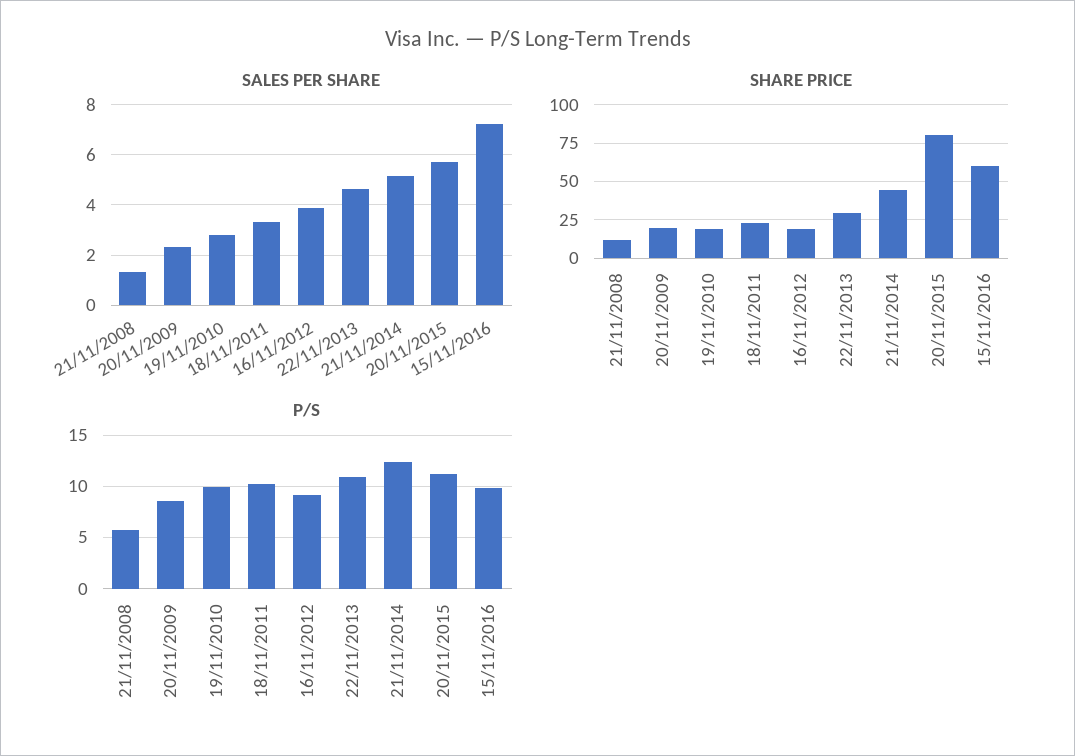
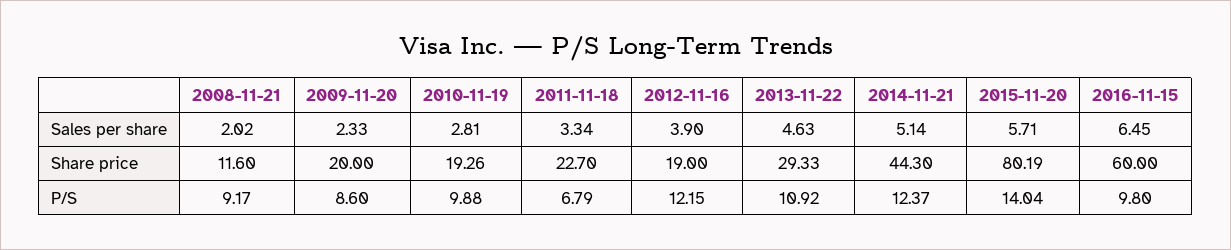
SALES PER SHARE, 21/11/2008: 1.25 -> 2.02
SALES PER SHARE, 15/11/2016: 7.25 -> 6.45
P/S, 21/11/2008: 6 -> 9.17
P/S, 18/11/2011: 10 -> 6.79
P/S, 16/11/2012: 9 -> 12.15
P/S, 20/11/2015: 11 -> 14.04

